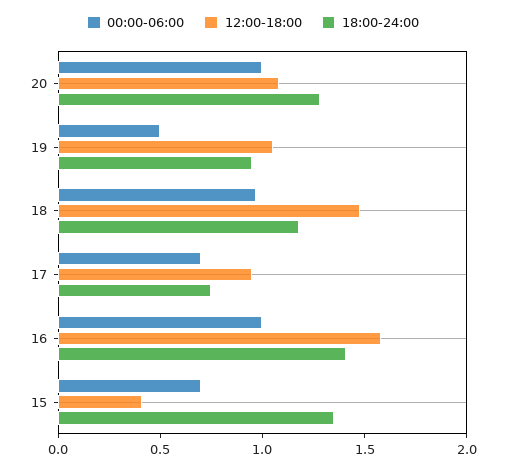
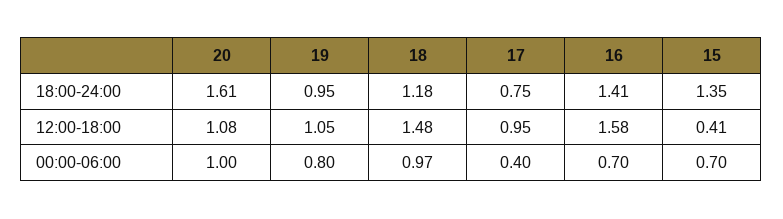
18:00-24:00, 20: 1.3 -> 1.61
00:00-06:00, 19: 0.5 -> 0.8
00:00-06:00, 17: 0.7 -> 0.4
00:00-06:00, 16: 1 -> 0.7

